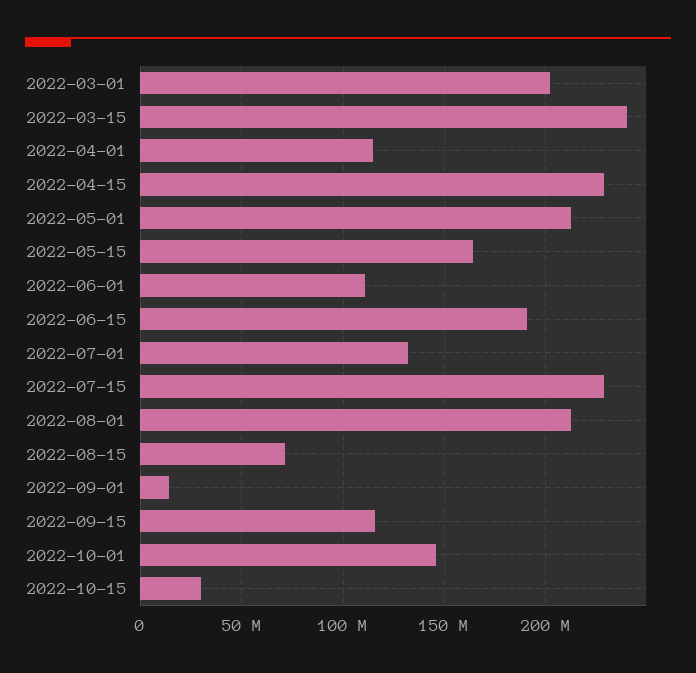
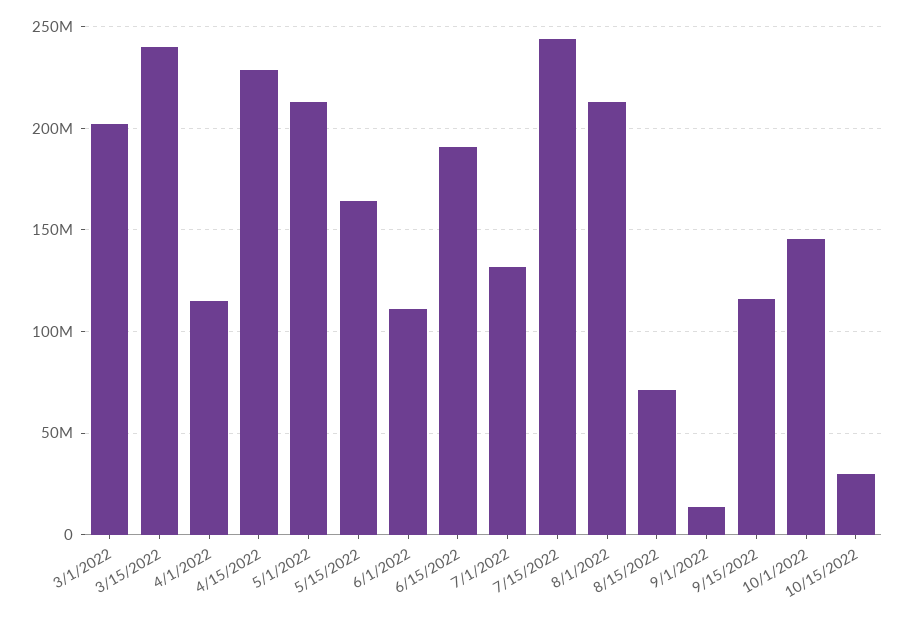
2022-07-15: 230000000 -> 245000000

